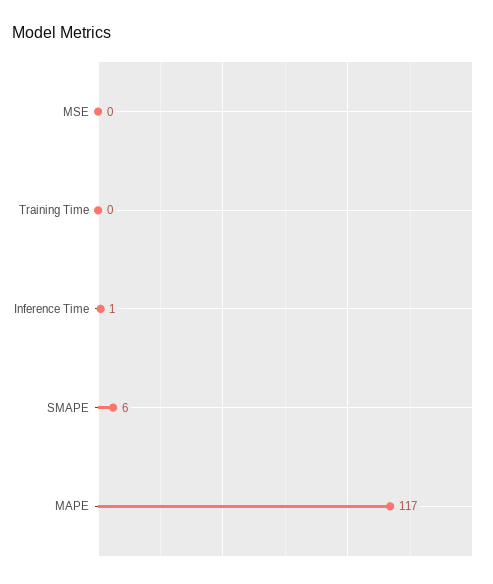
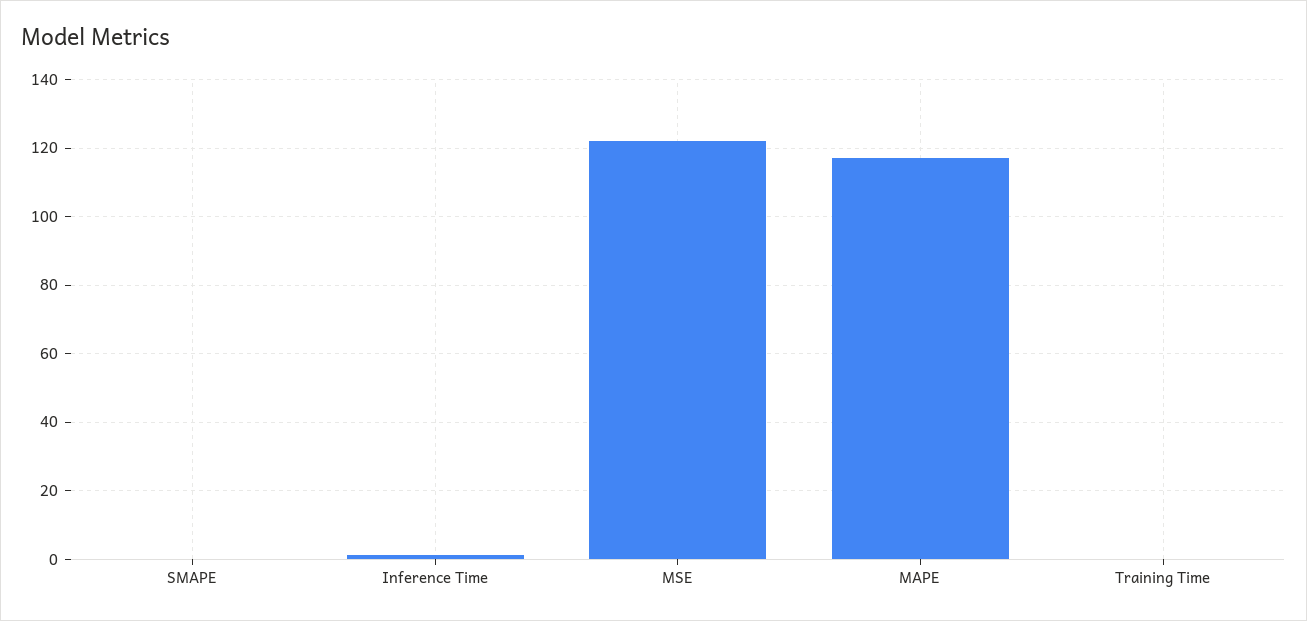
MSE: 0 -> 122
SMAPE: 6 -> 0

